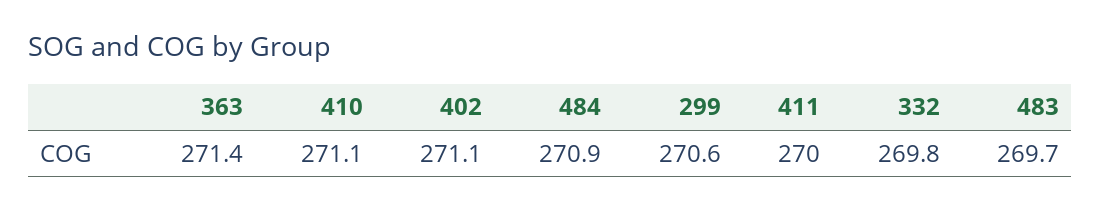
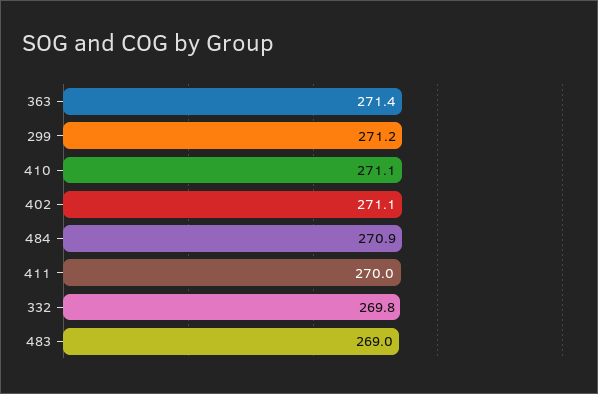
299: 270.6 -> 271.2
483: 269.7 -> 269

